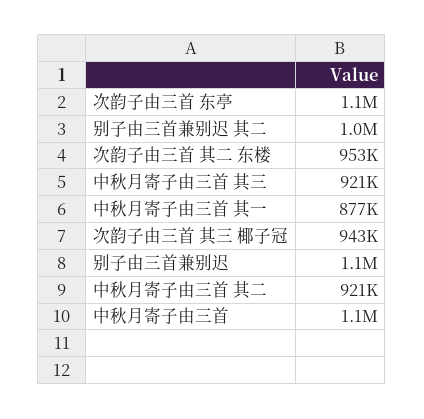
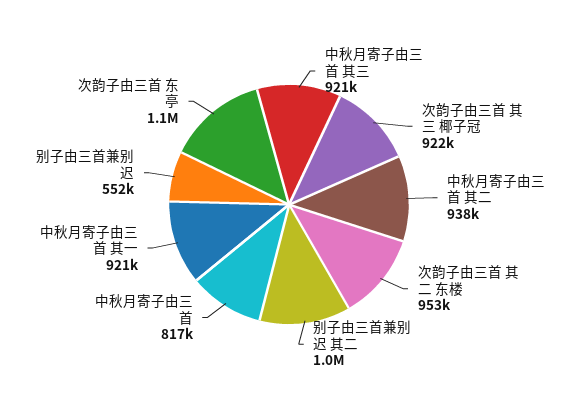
中秋月寄子由三首 其一: 877000 -> 921000
次韵子由三首 其三 椰子冠: 943000 -> 922000
别子由三首兼别迟: 1100000 -> 552000
中秋月寄子由三首 其二: 921000 -> 938000
中秋月寄子由三首: 1100000 -> 817000

